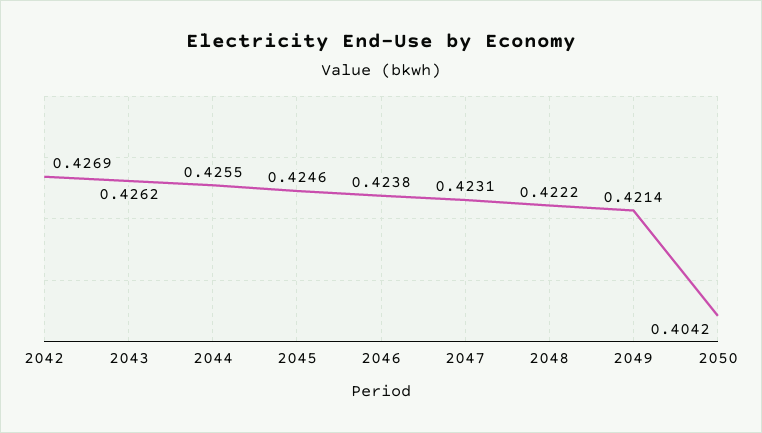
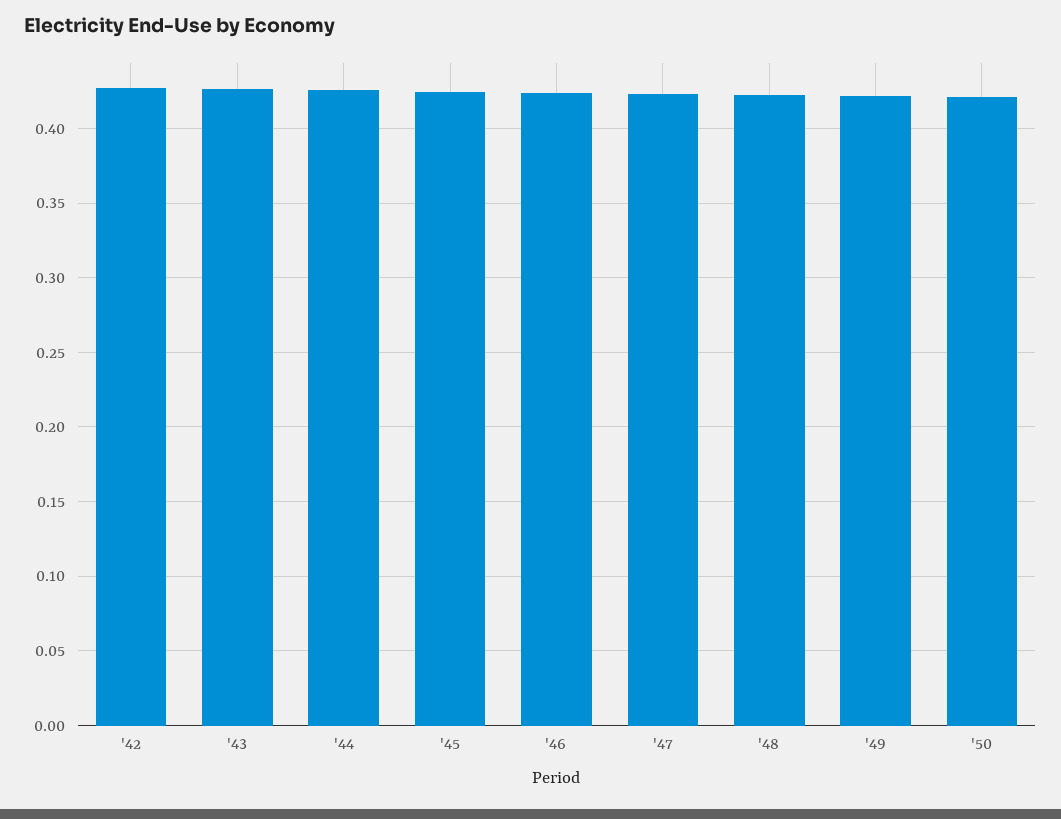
2050: 0.4042 -> 0.42

